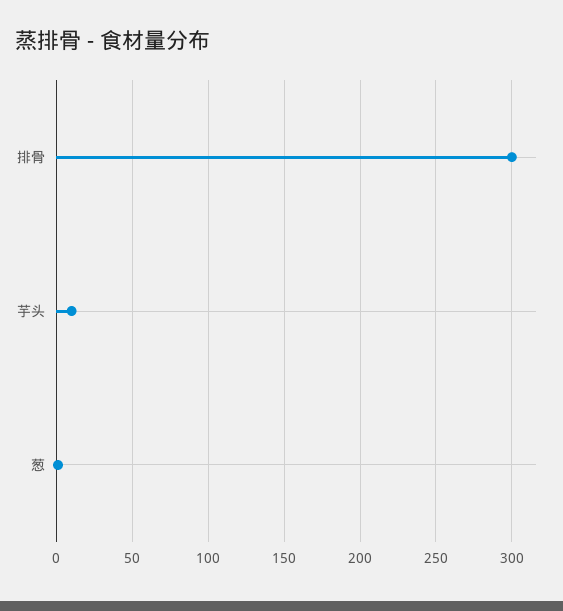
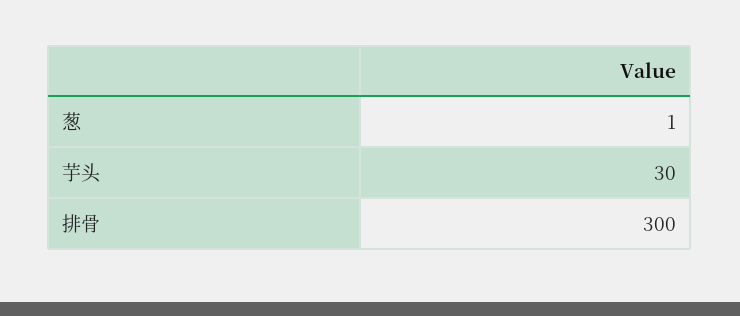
芋头: 10 -> 30

